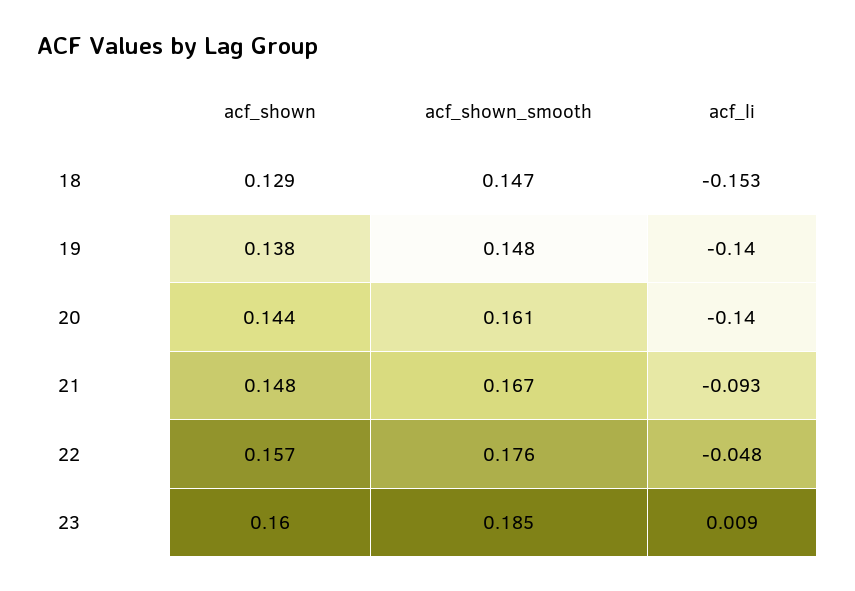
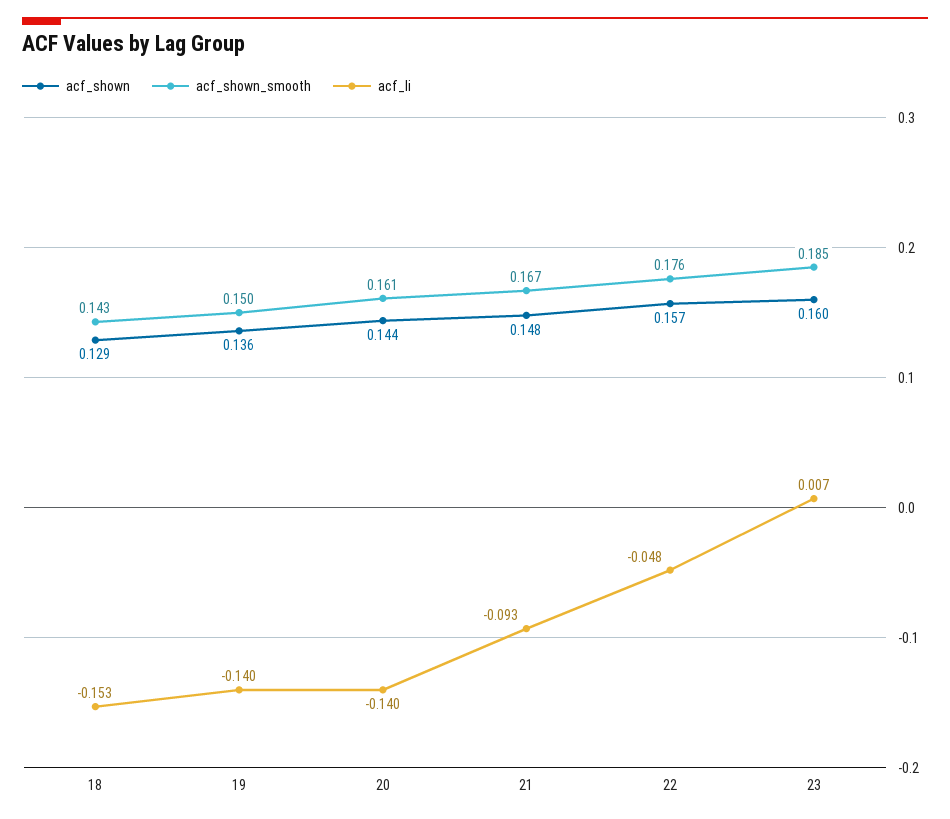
acf_shown_smooth, 18: 0.147 -> 0.143
acf_shown, 19: 0.138 -> 0.136
acf_shown_smooth, 19: 0.148 -> 0.15
acf_li, 23: 0.009 -> 0.007

